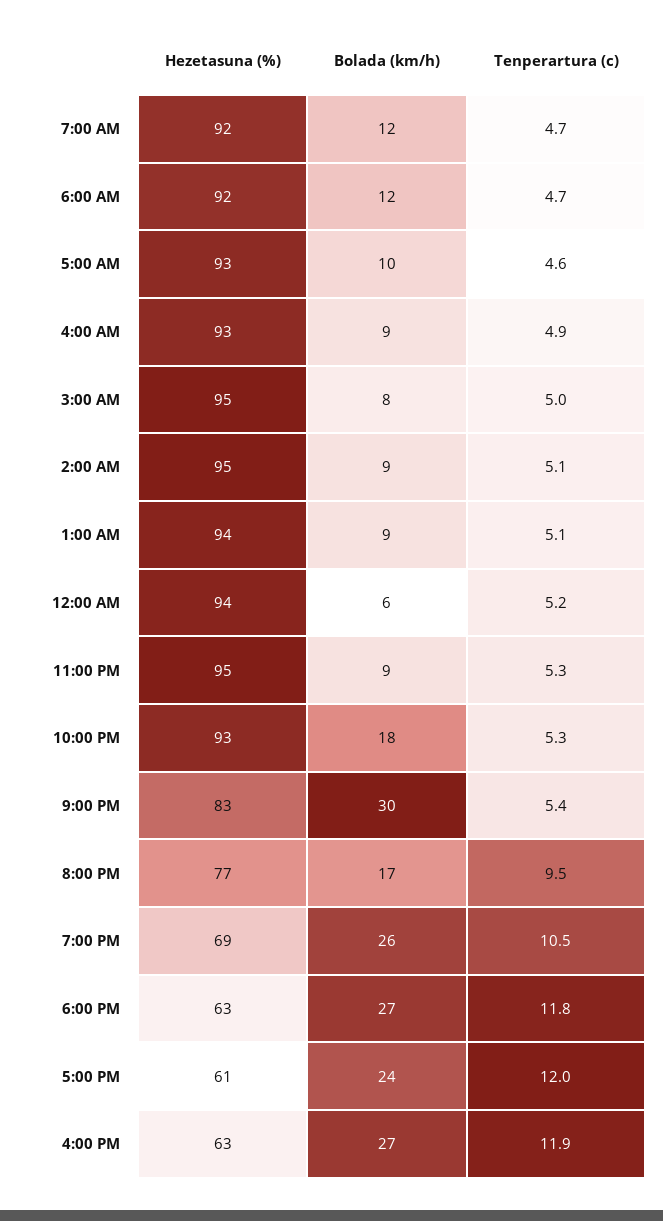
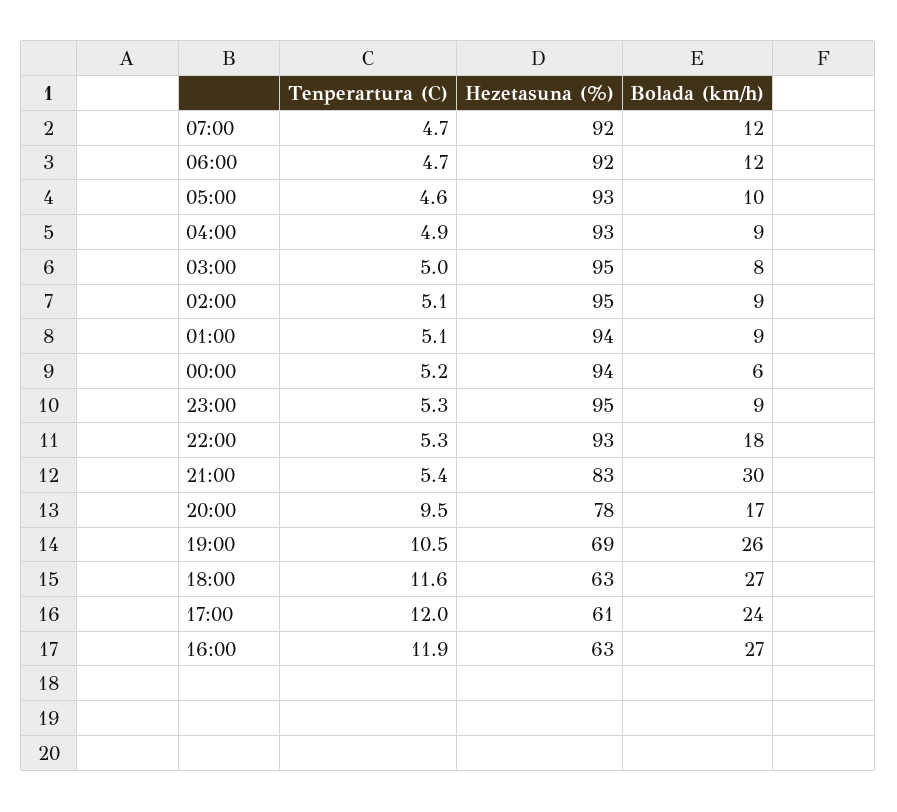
Hezetasuna (%), 8:00 PM: 77 -> 78
Tenperartura (c), 6:00 PM: 11.8 -> 11.6

